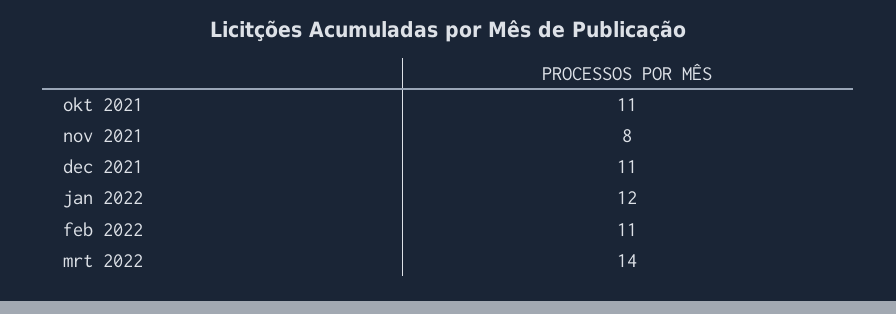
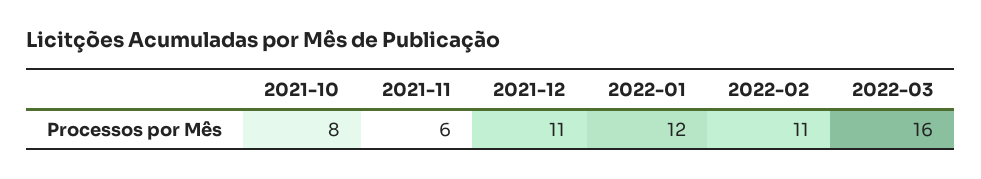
okt 2021: 11 -> 8
nov 2021: 8 -> 6
mrt 2022: 14 -> 16

